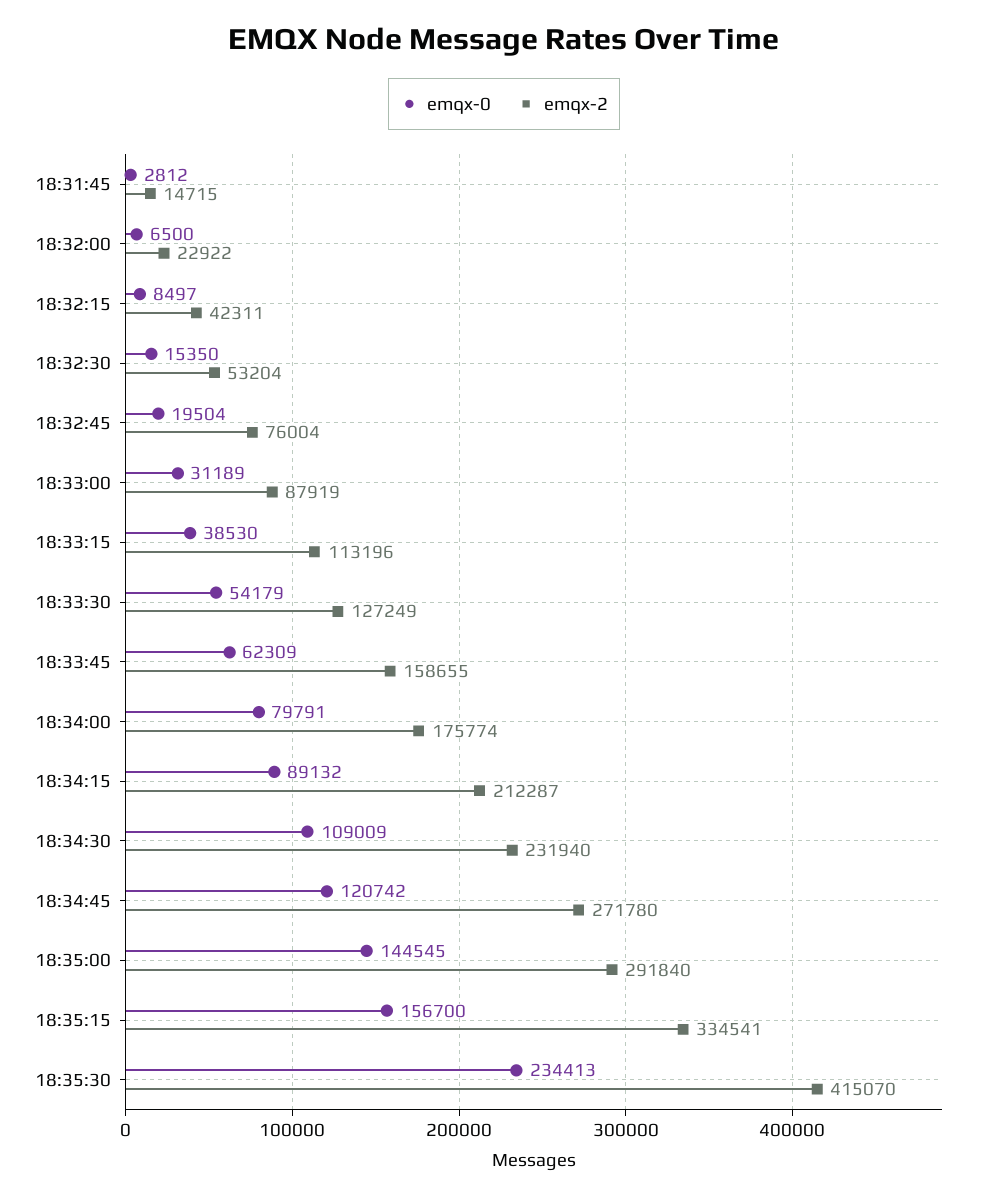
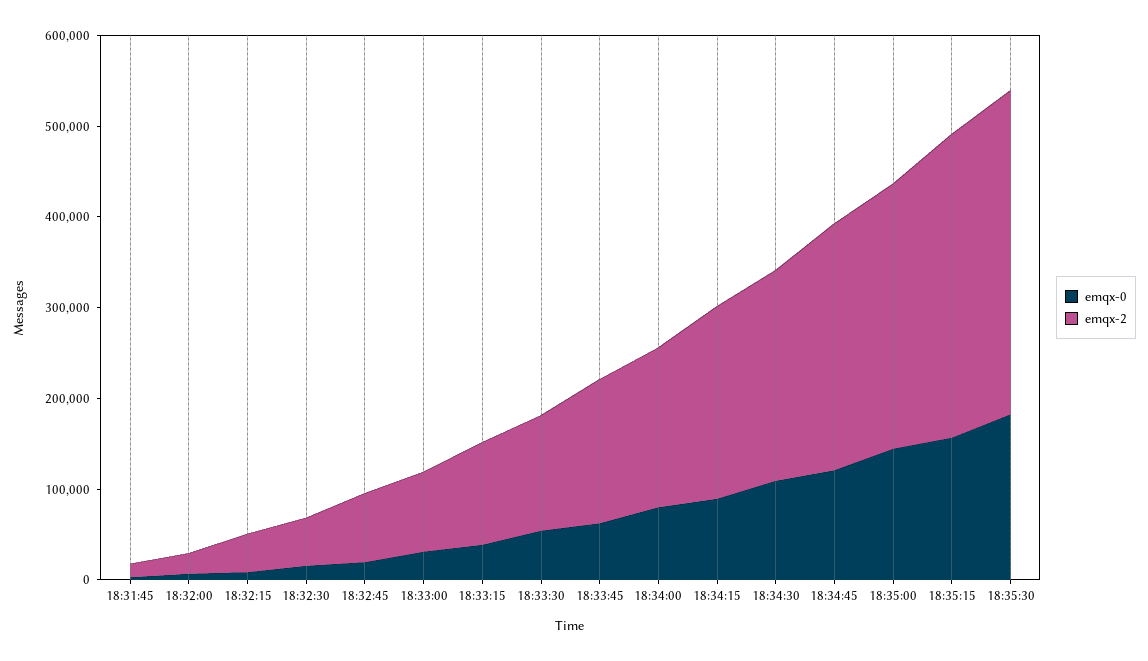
emqx-0, 18:35:30: 234413 -> 180000
emqx-2, 18:35:30: 415070 -> 360000

